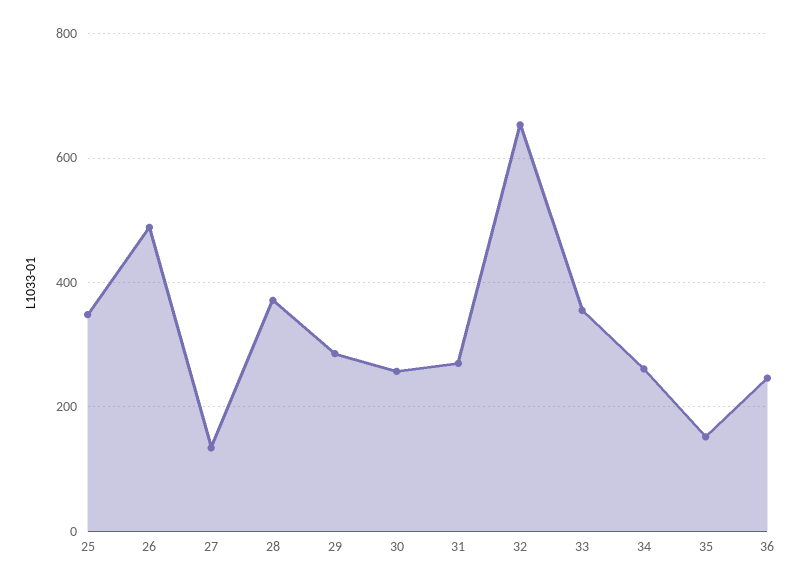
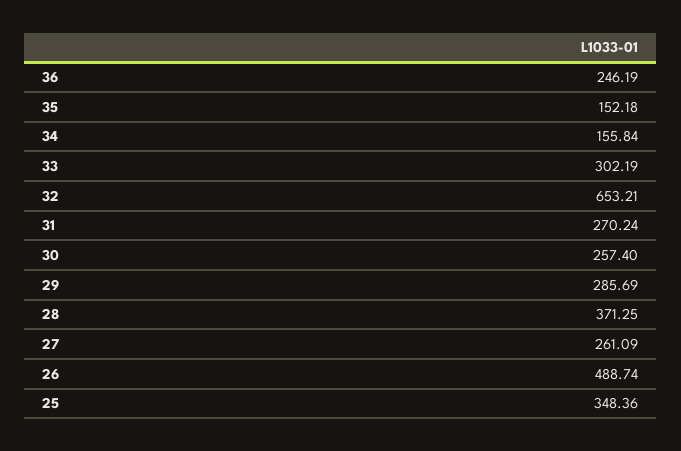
27: 140 -> 261.09
33: 360 -> 302.19
34: 260 -> 155.84

